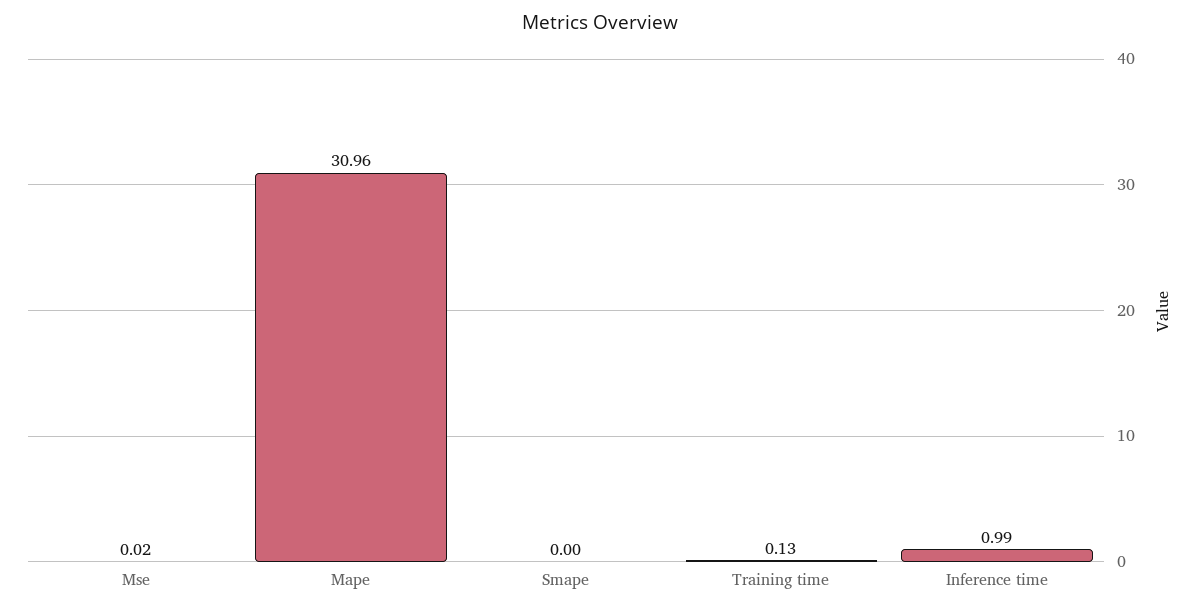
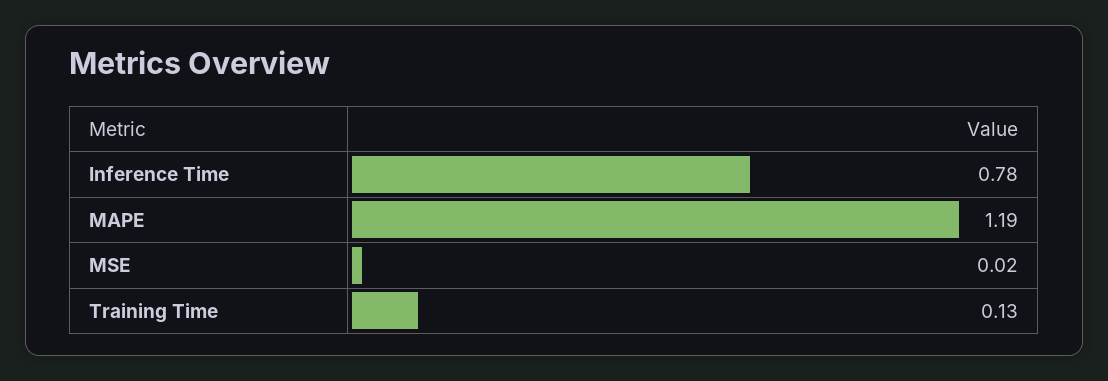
Mape: 30.96 -> 1.19
Smape: 0 -> none
Inference time: 0.99 -> 0.78

